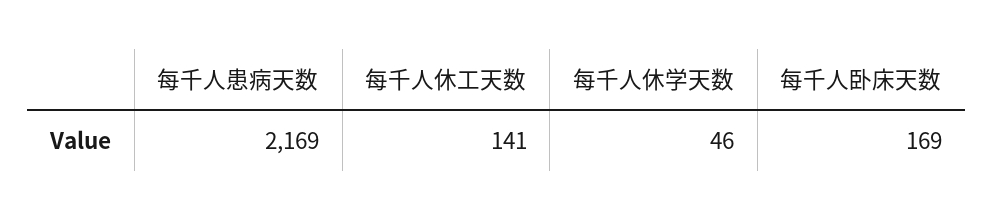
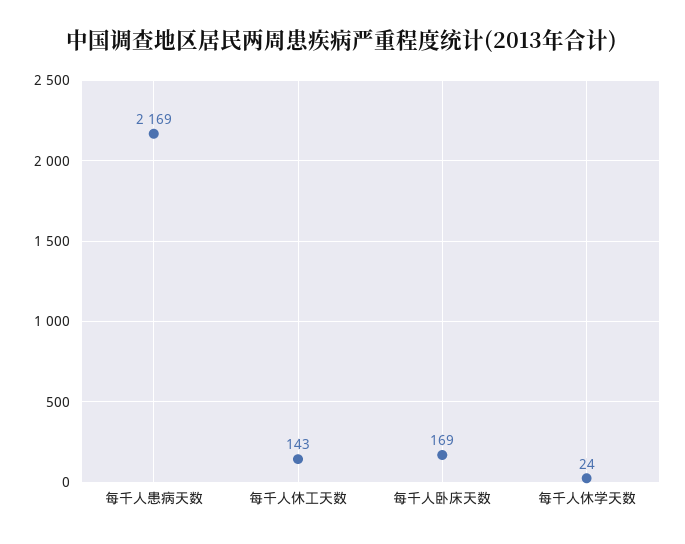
每千人休工天数: 141 -> 143
每千人休学天数: 46 -> 24

